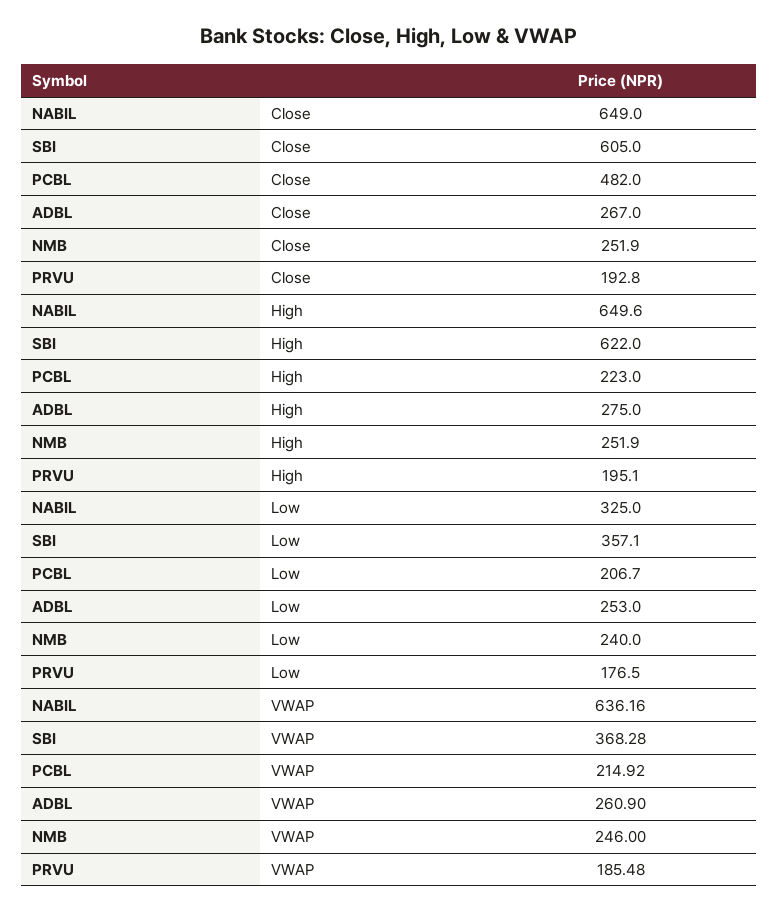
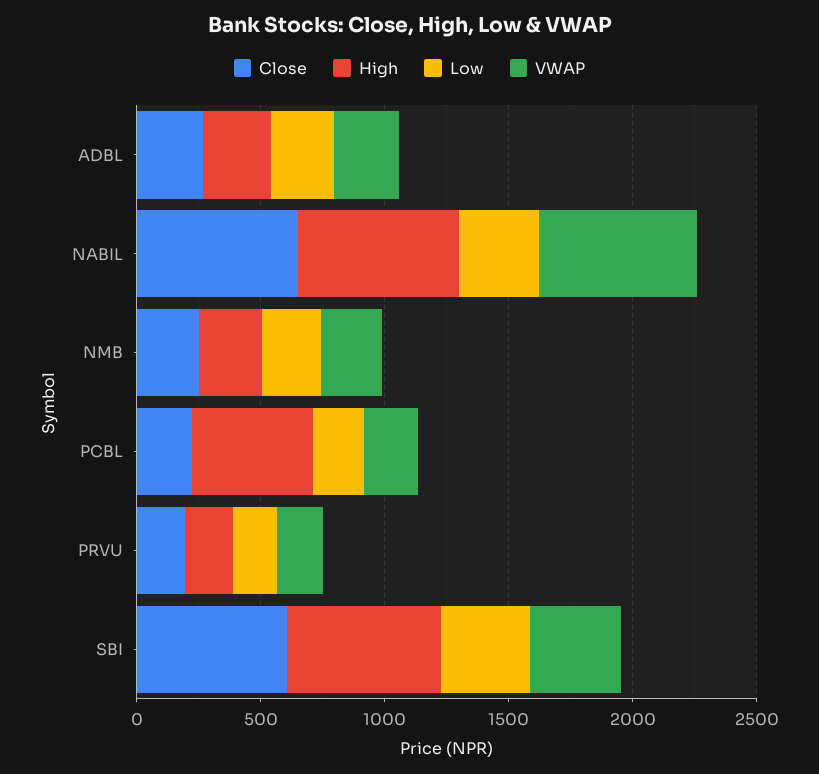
Close, PCBL: 482 -> 200
High, PCBL: 223 -> 500

